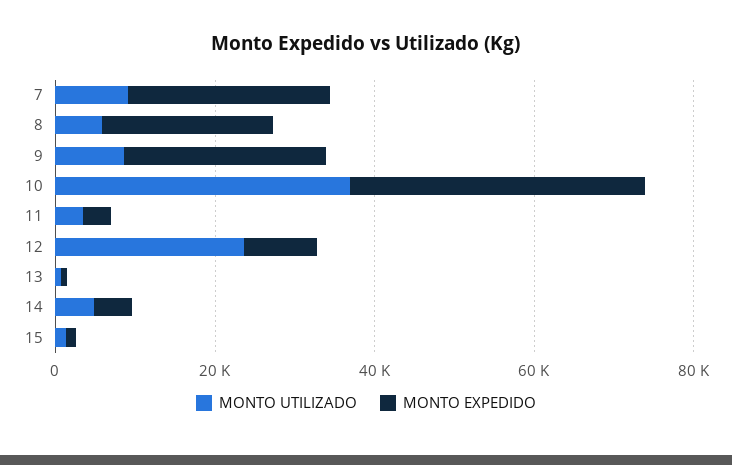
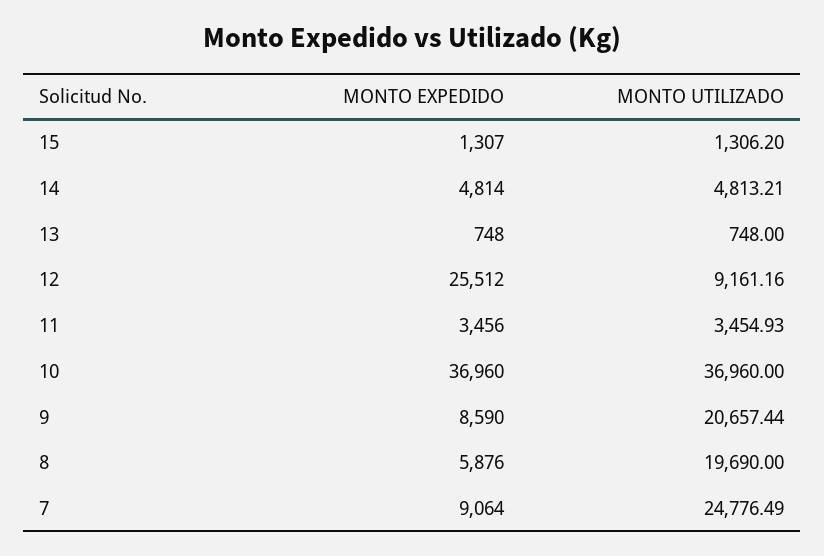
MONTO UTILIZADO, 7: 10000 -> 24776.49
MONTO EXPEDIDO, 7: 25000 -> 9064
MONTO UTILIZADO, 8: 5000 -> 19690
MONTO EXPEDIDO, 8: 20000 -> 5876
MONTO UTILIZADO, 9: 10000 -> 20657.44
MONTO EXPEDIDO, 9: 25000 -> 8590
MONTO UTILIZADO, 12: 25000 -> 9161.16
MONTO EXPEDIDO, 12: 10000 -> 25512

